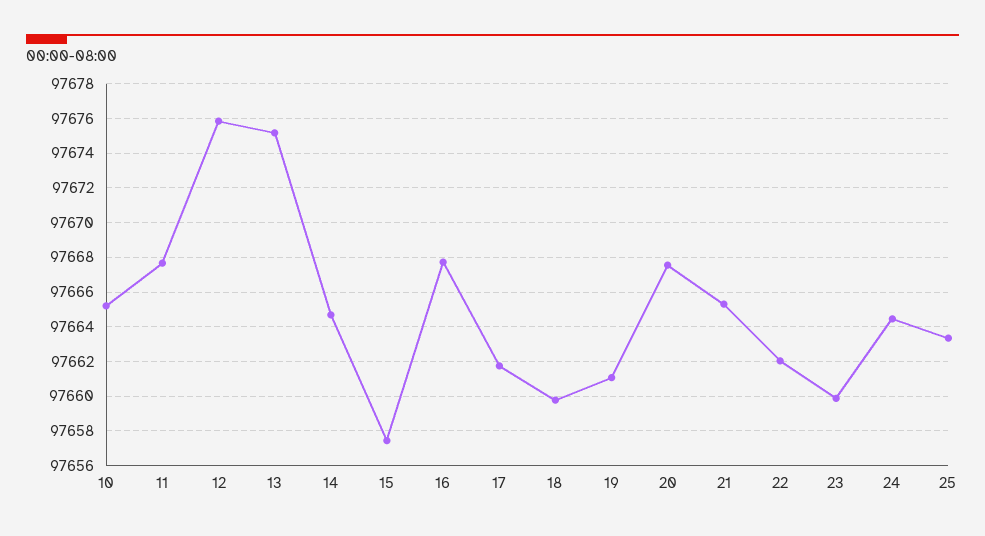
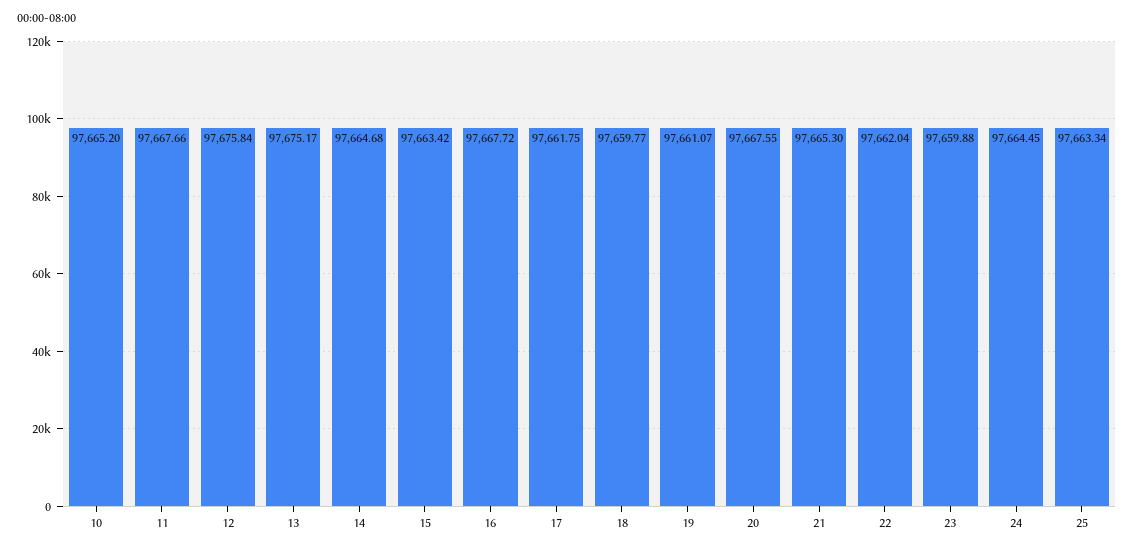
15: 97657.5 -> 97663.42

